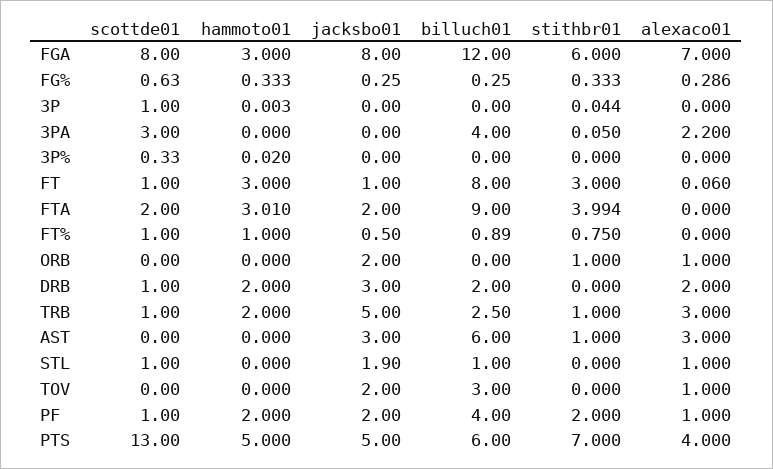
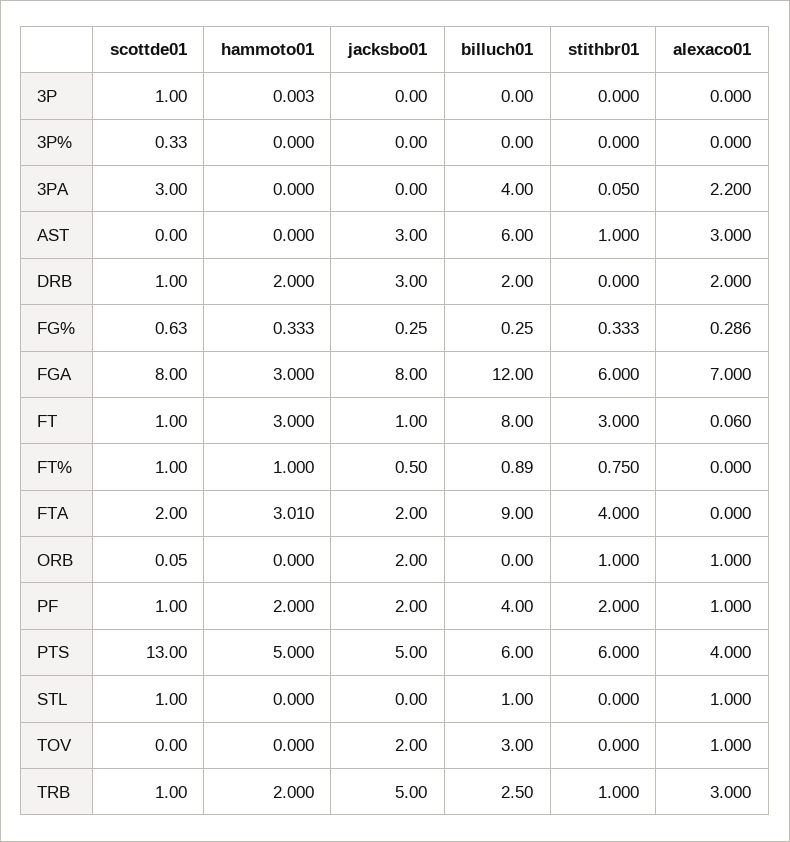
stithbr01, 3P: 0.044 -> 0
hammoto01, 3P%: 0.02 -> 0
stithbr01, FTA: 3.994 -> 4
scottde01, ORB: 0 -> 0.05
jacksbo01, STL: 1.9 -> 0
stithbr01, PTS: 7 -> 6

